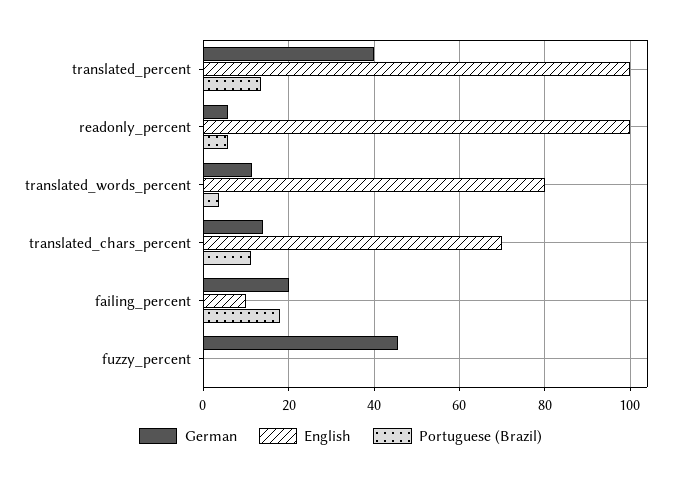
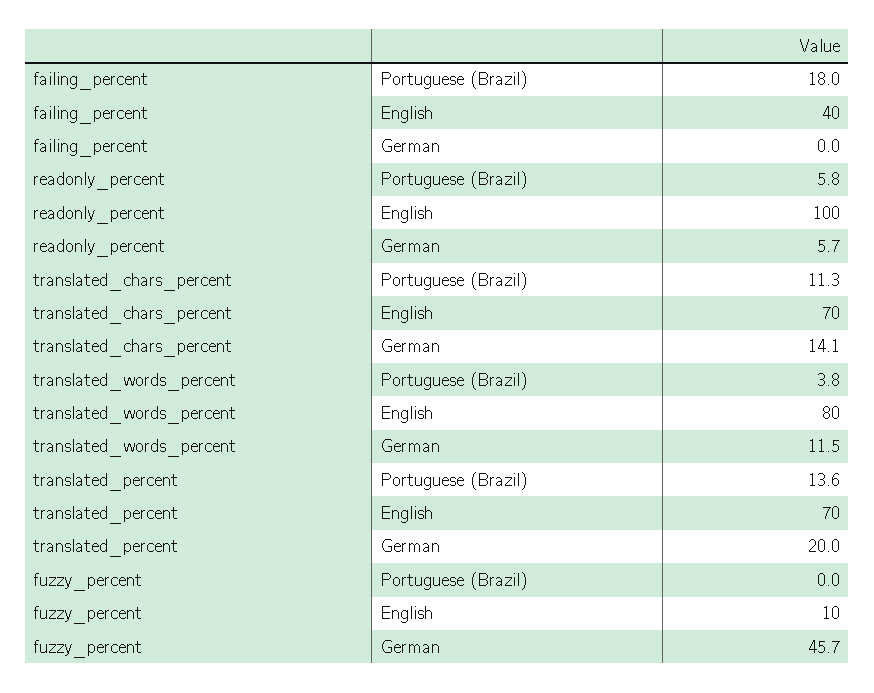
German, translated_percent: 40 -> 20
English, translated_percent: 100 -> 70
German, failing_percent: 20 -> 0
English, failing_percent: 10 -> 40
English, fuzzy_percent: 0 -> 10

